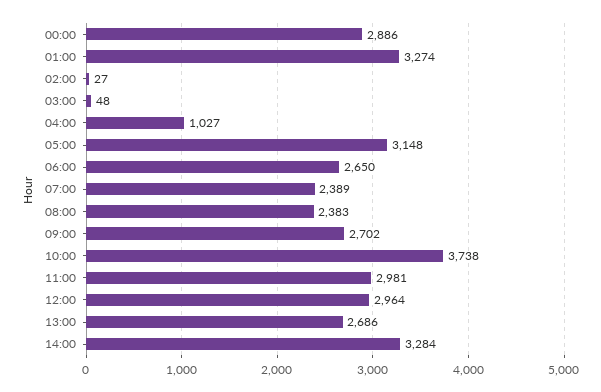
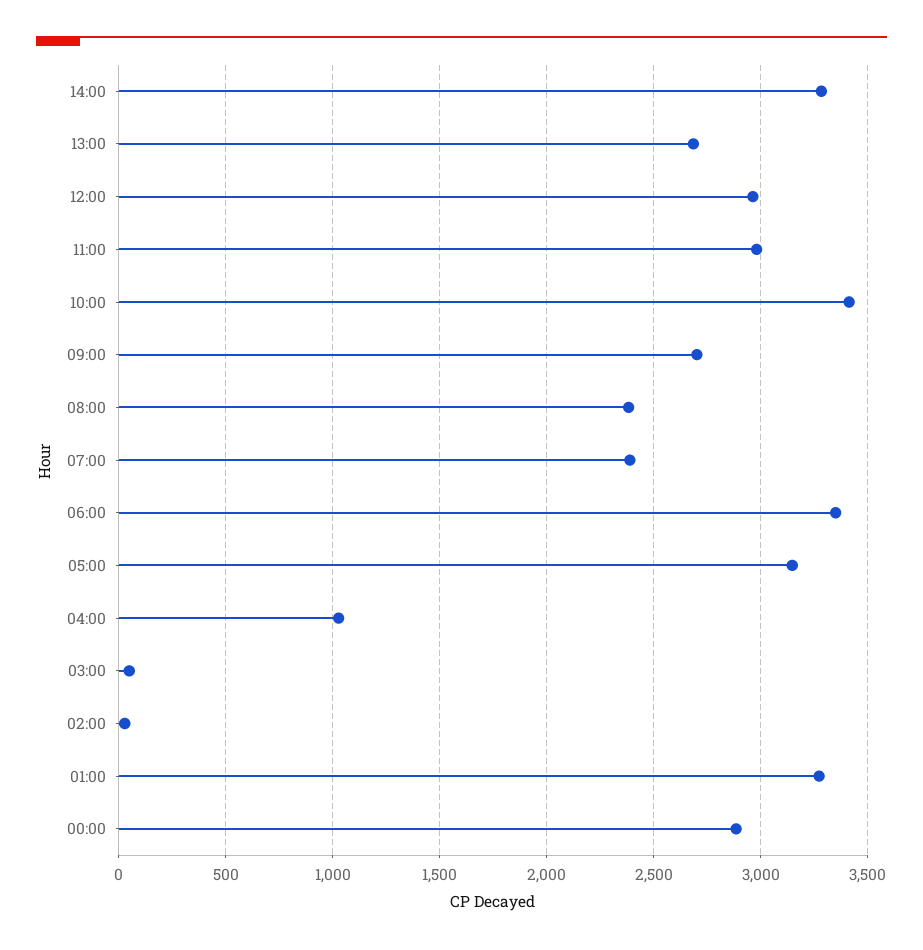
06:00: 2650 -> 3350
10:00: 3738 -> 3400

